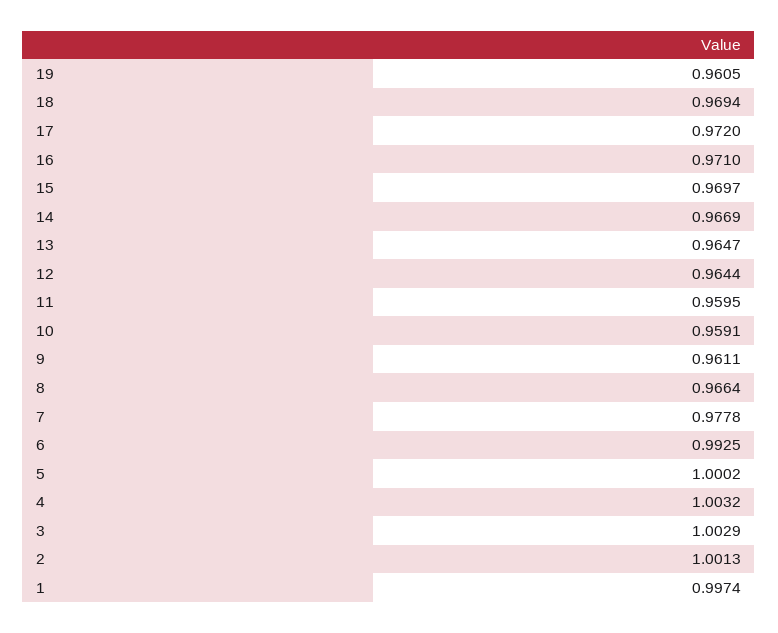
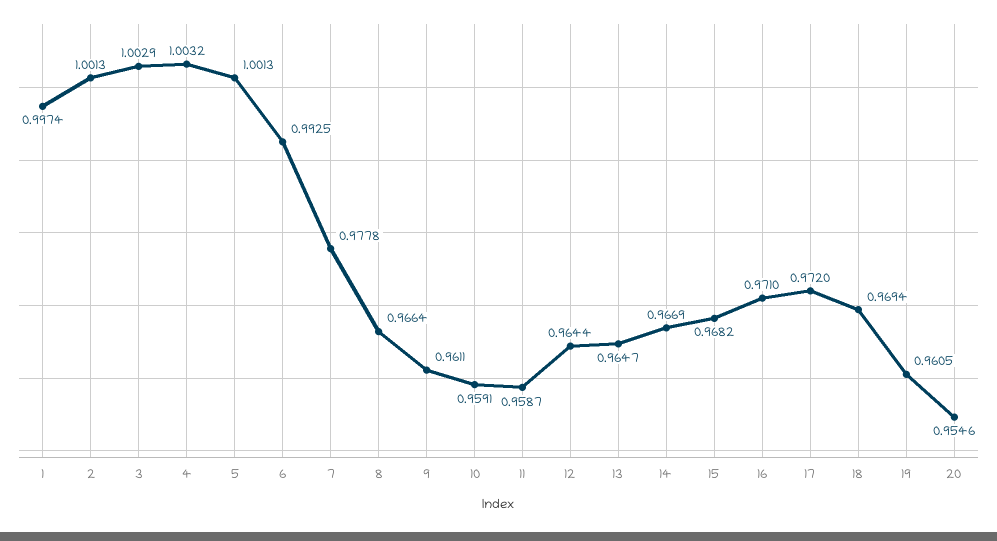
15: 0.9697 -> 0.9682
11: 0.9595 -> 0.9587
5: 1.0002 -> 1.0013
20: none -> 0.9546

